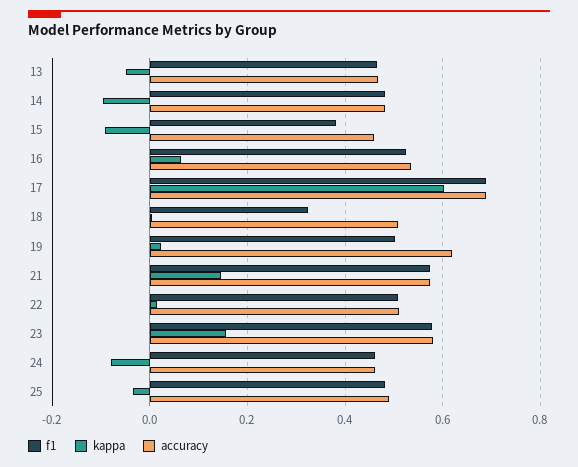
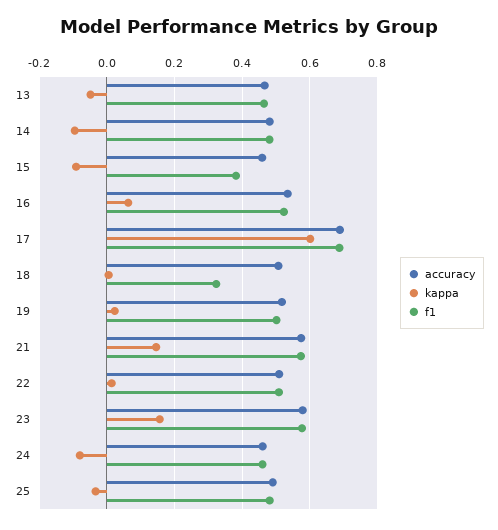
accuracy, 19: 0.62 -> 0.52

